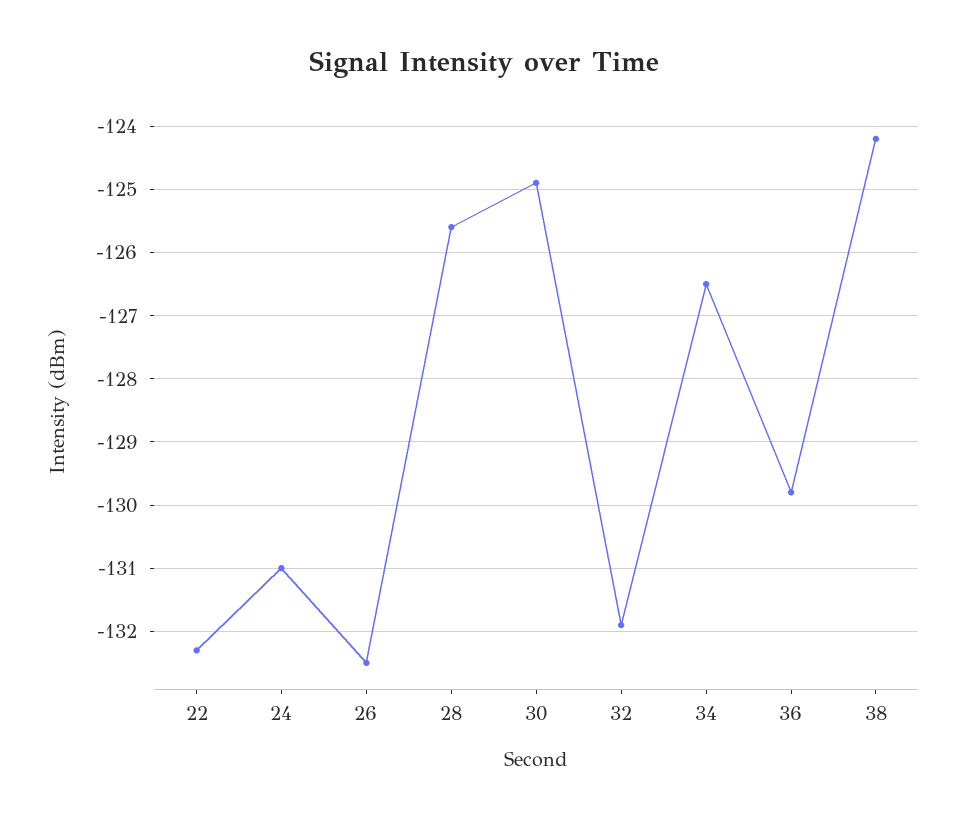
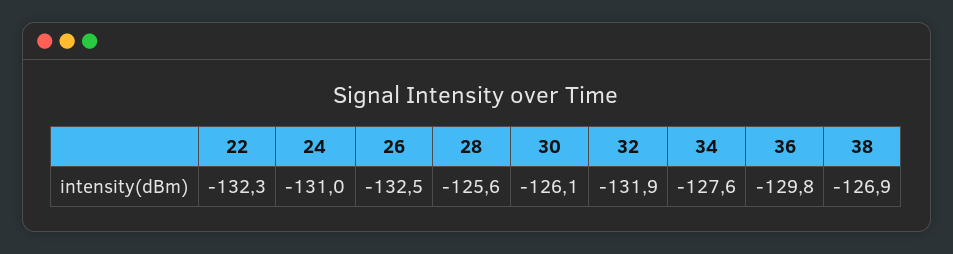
30: -124.9 -> -126.1
34: -126.5 -> -127.6
38: -124.2 -> -126.9

